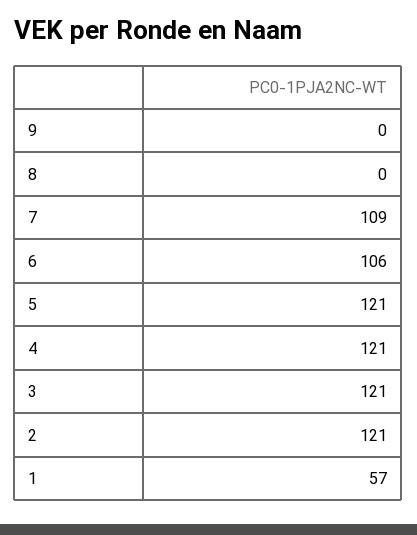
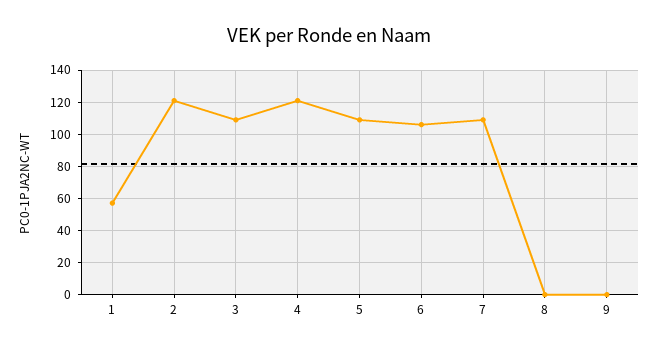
5: 121 -> 110
3: 121 -> 110

